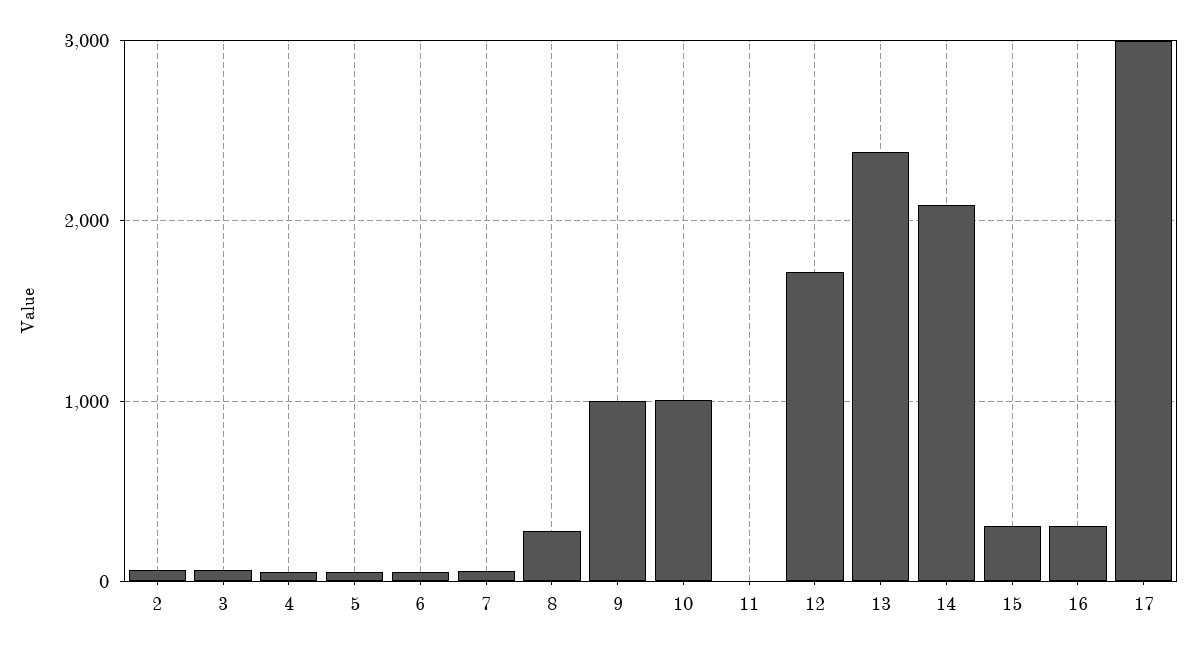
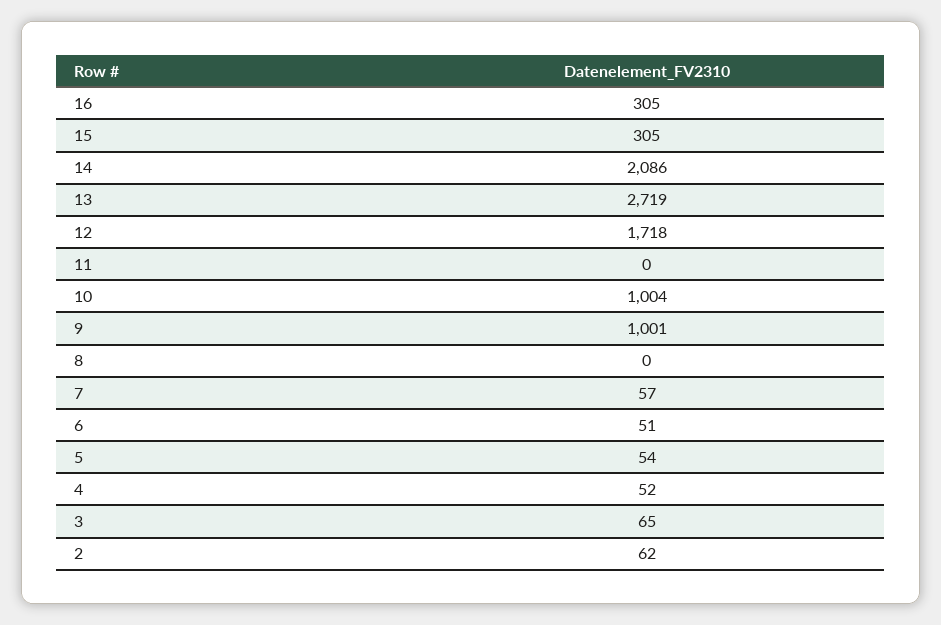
8: 300 -> 0
13: 2400 -> 2719
17: 3000 -> none

